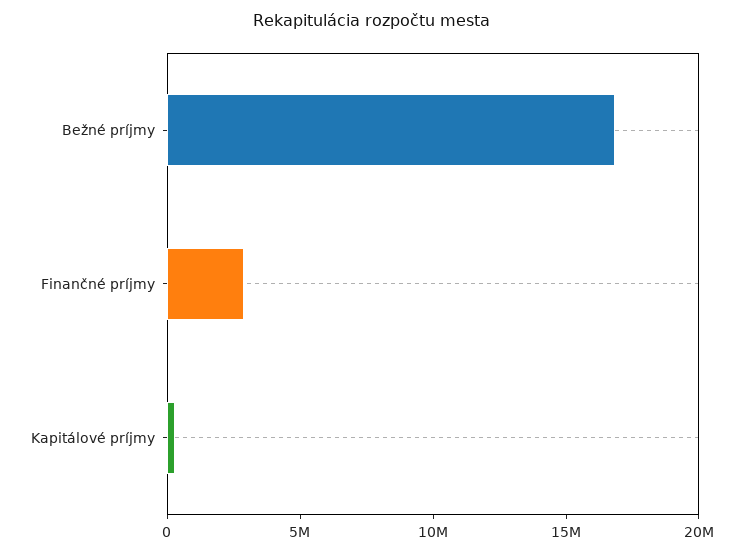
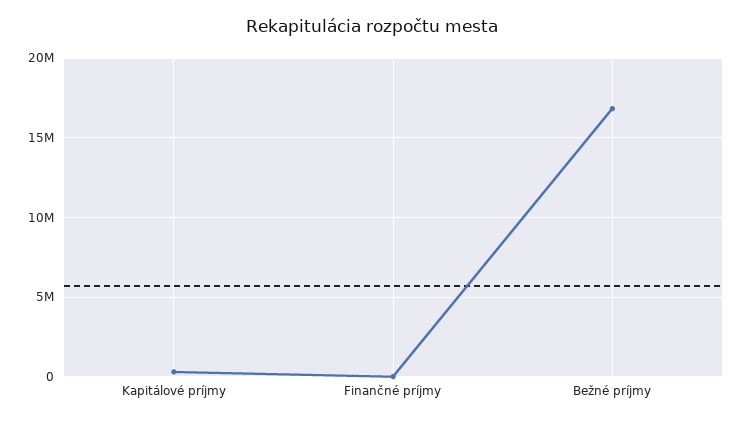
Finančné príjmy: 3000000 -> 0

